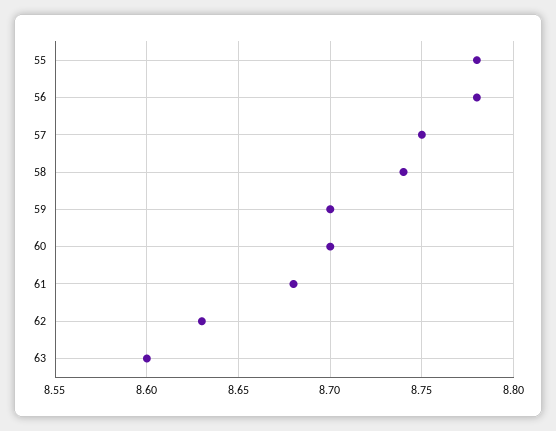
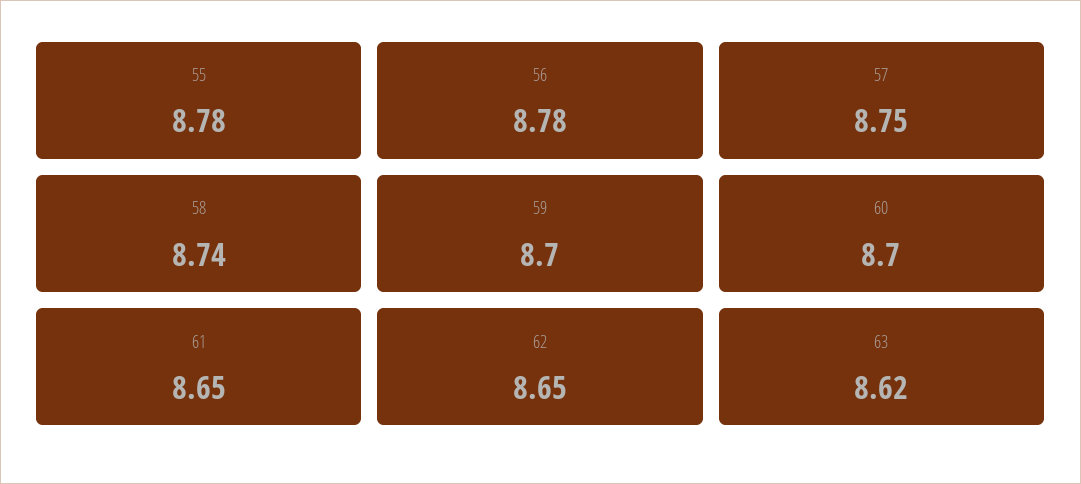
61: 8.68 -> 8.65
62: 8.63 -> 8.65
63: 8.6 -> 8.62

